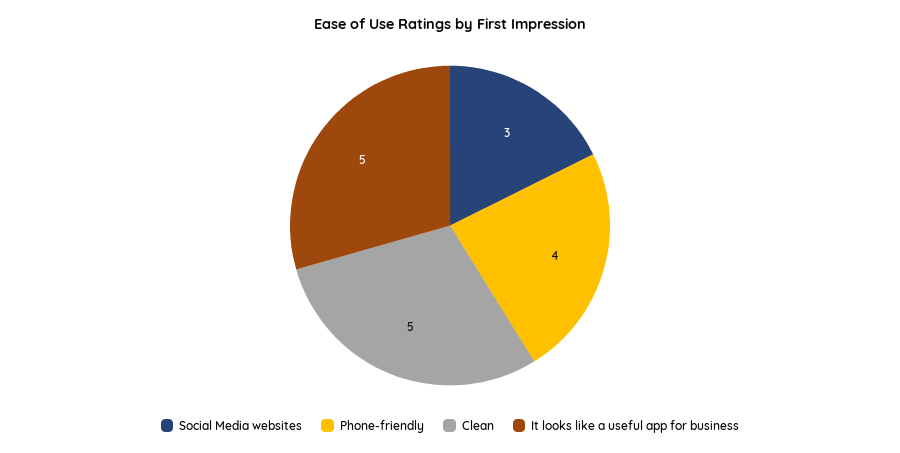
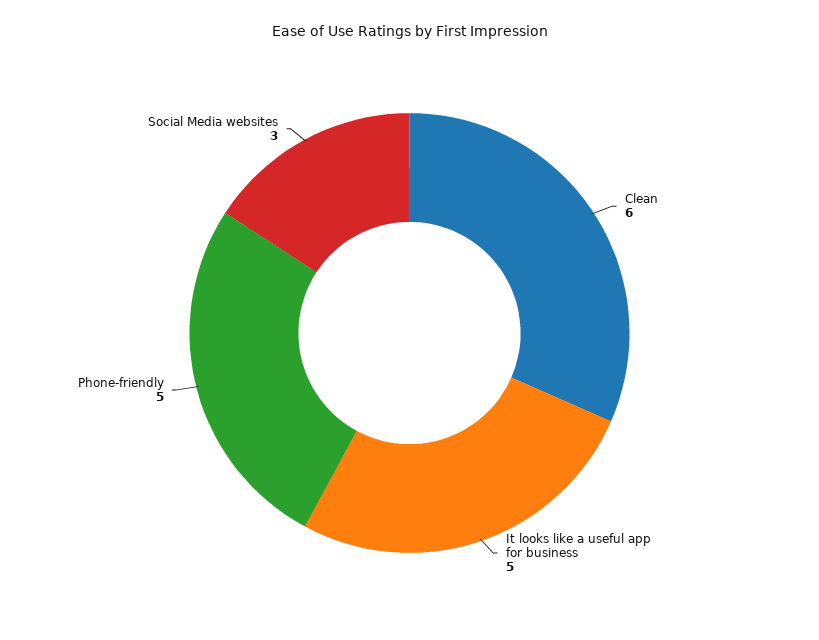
Phone-friendly: 4 -> 5
Clean: 5 -> 6

